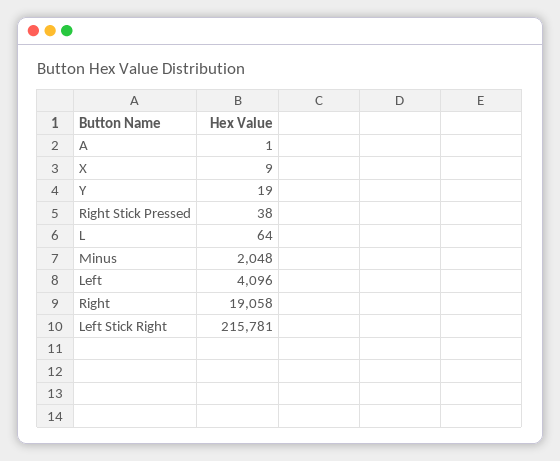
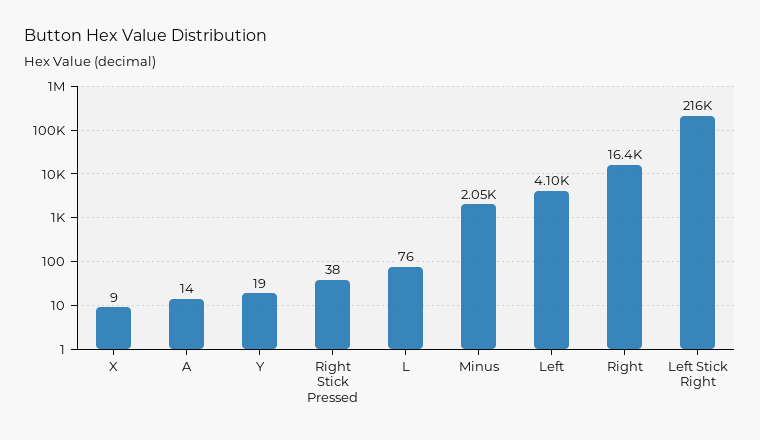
A: 1 -> 14
L: 64 -> 76
Right: 19058 -> 16400

